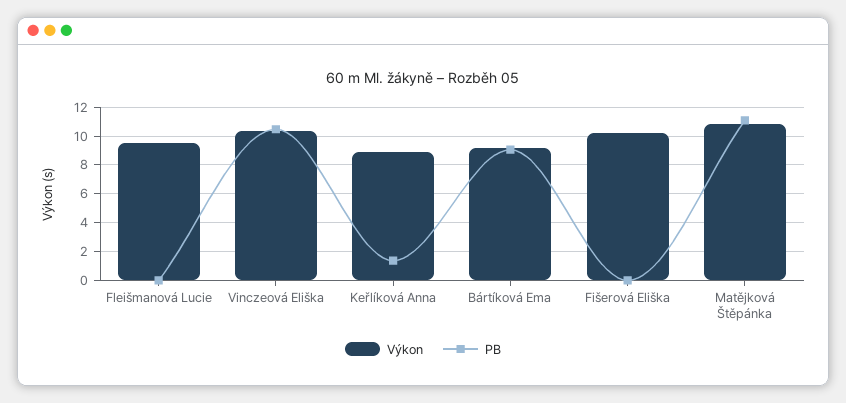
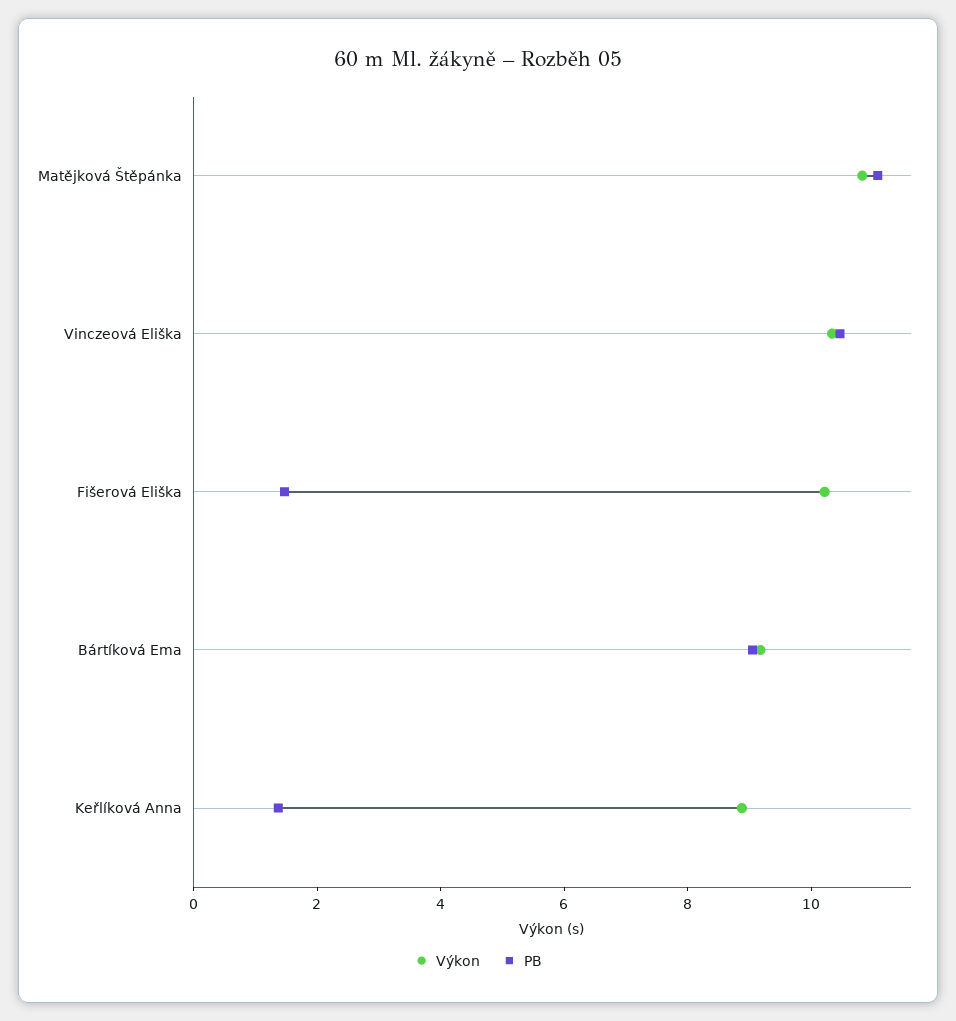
Výkon, Fleišmanová Lucie: 9.5 -> none
PB, Fleišmanová Lucie: 0 -> none
PB, Fišerová Eliška: 0 -> 1.5

